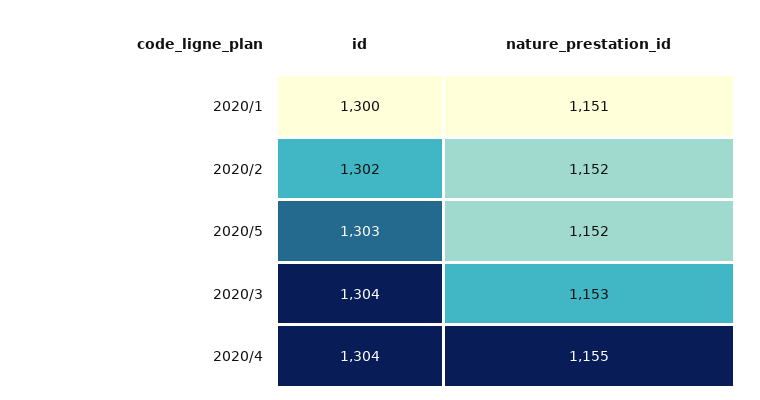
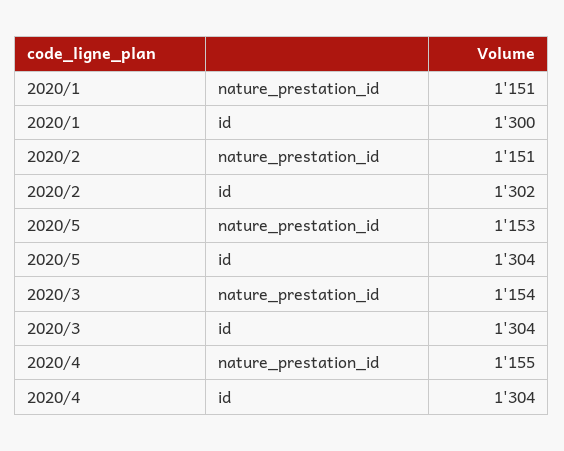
nature_prestation_id, 2020/2: 1152 -> 1151
id, 2020/5: 1303 -> 1304
nature_prestation_id, 2020/5: 1152 -> 1153
nature_prestation_id, 2020/3: 1153 -> 1154

